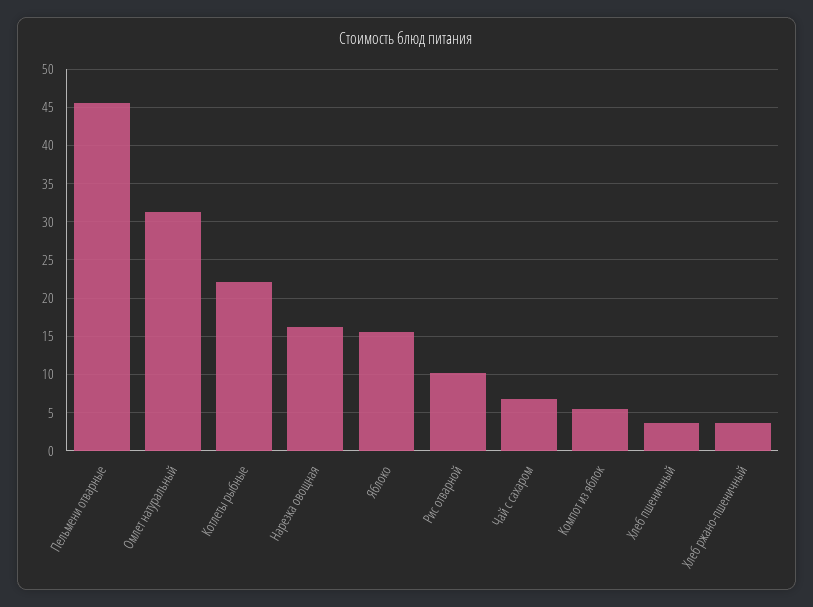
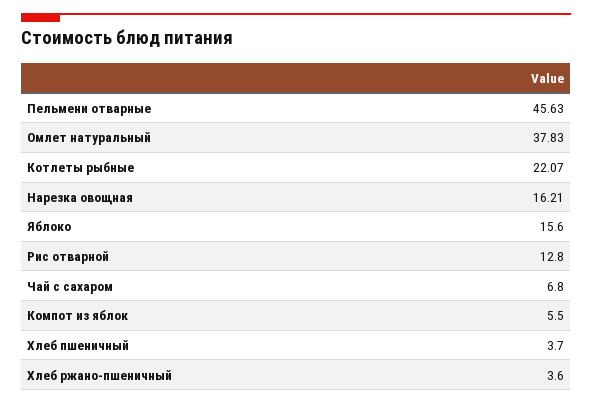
Омлет натуральный: 31 -> 37.83
Рис отварной: 10 -> 12.8

